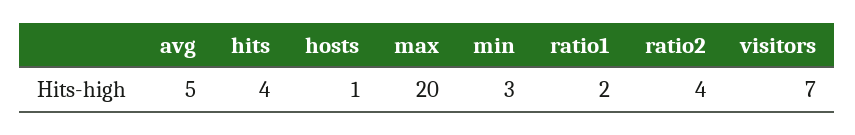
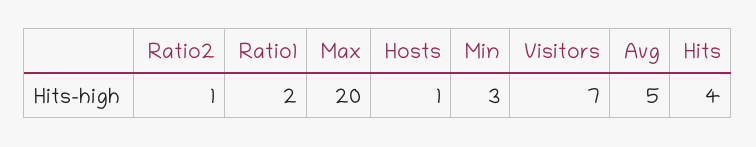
ratio2: 4 -> 1

